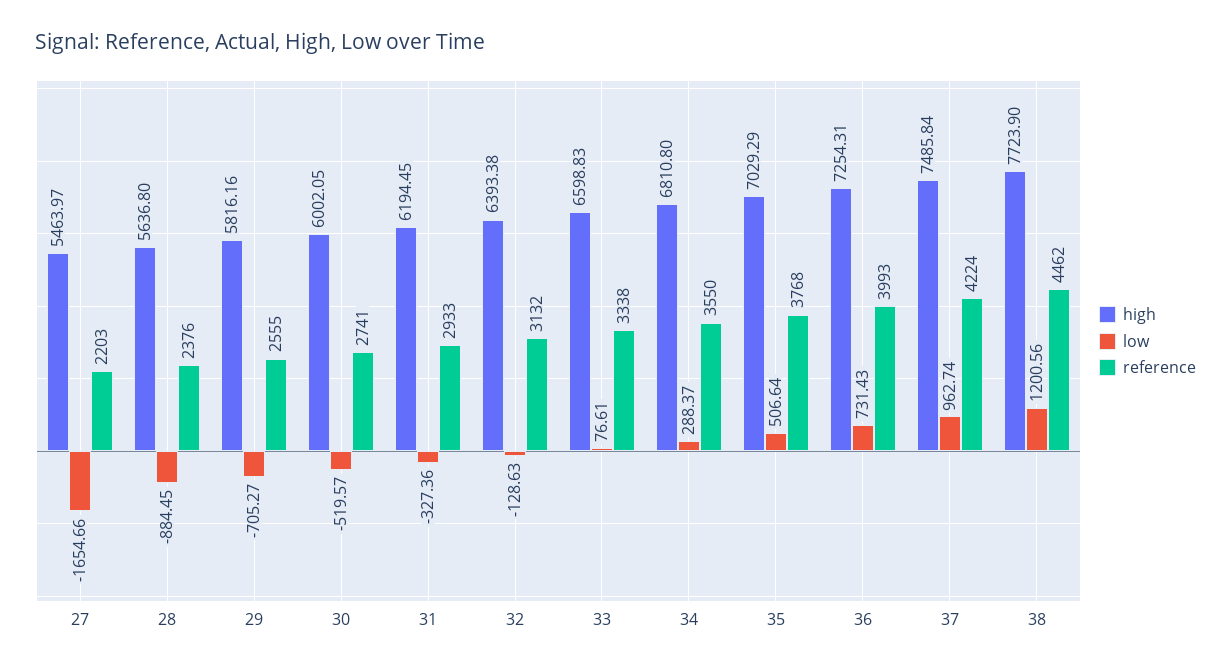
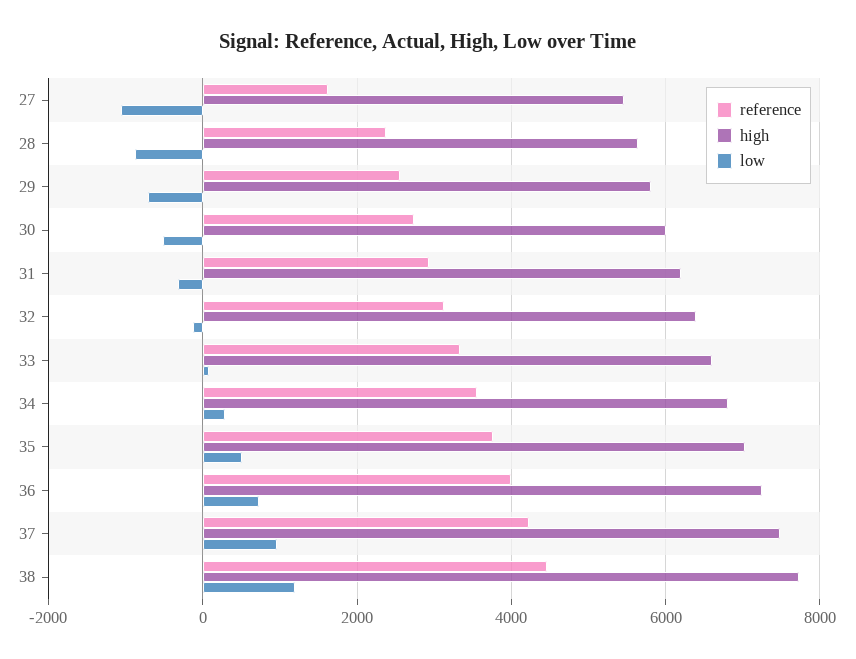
low, 27: -1654.66 -> -1000
reference, 27: 2203 -> 1600

